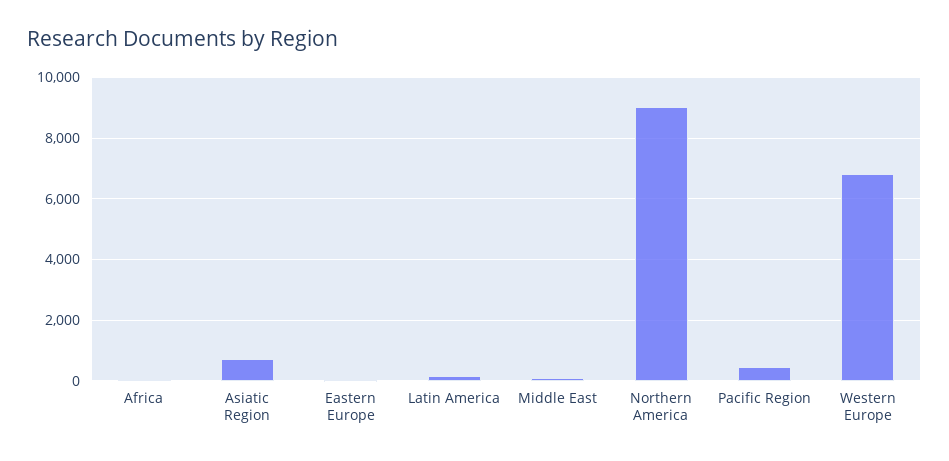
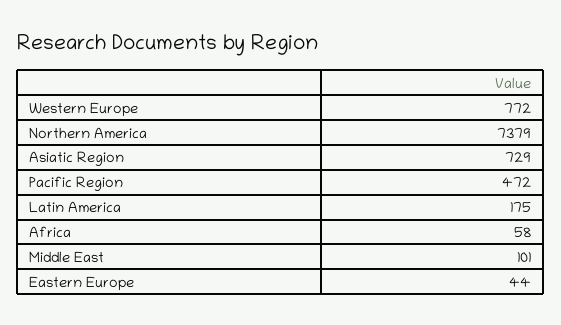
Northern America: 9000 -> 7379
Western Europe: 6800 -> 772

